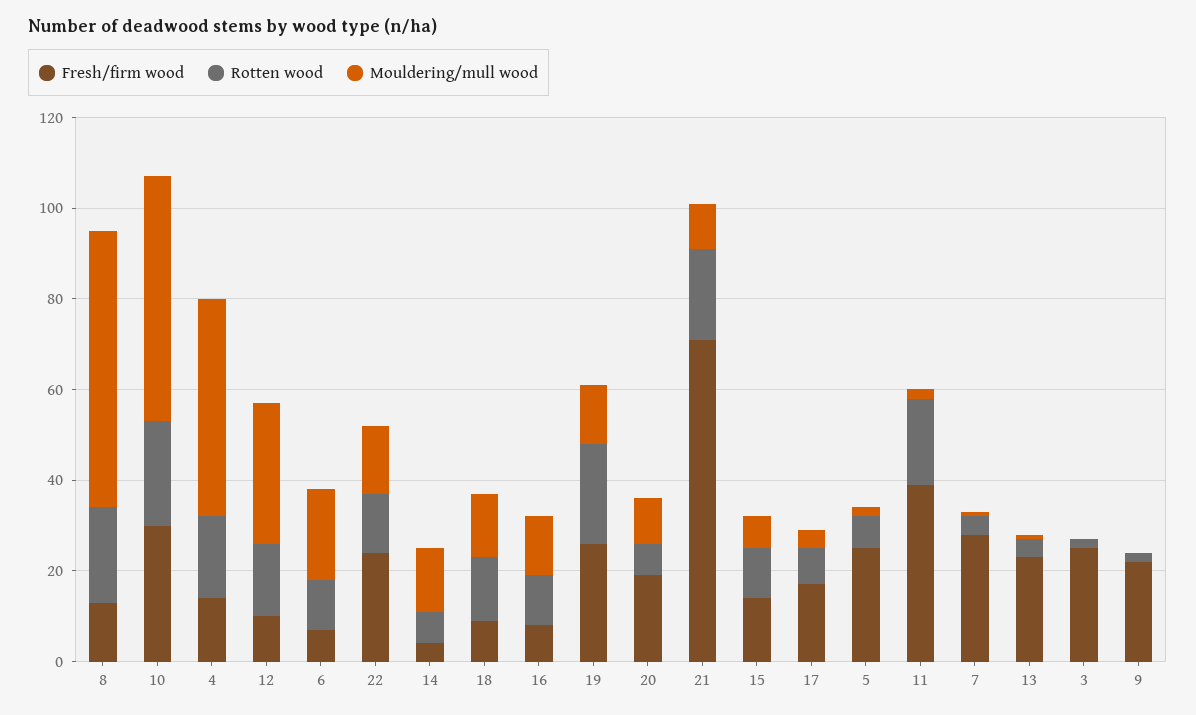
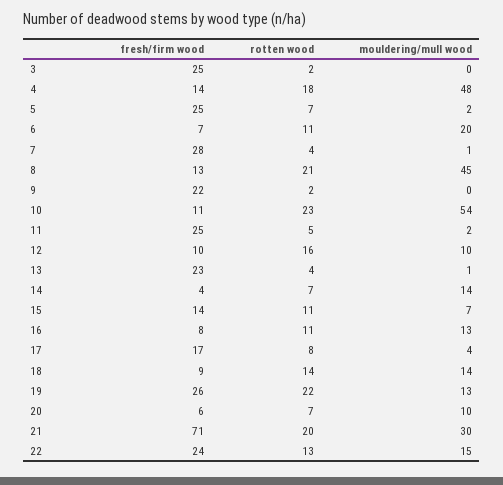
Mouldering/mull wood, 8: 60 -> 45
Fresh/firm wood, 10: 30 -> 11
Mouldering/mull wood, 12: 30 -> 10
Fresh/firm wood, 20: 20 -> 6
Mouldering/mull wood, 21: 10 -> 30
Fresh/firm wood, 11: 40 -> 25
Rotten wood, 11: 20 -> 5

